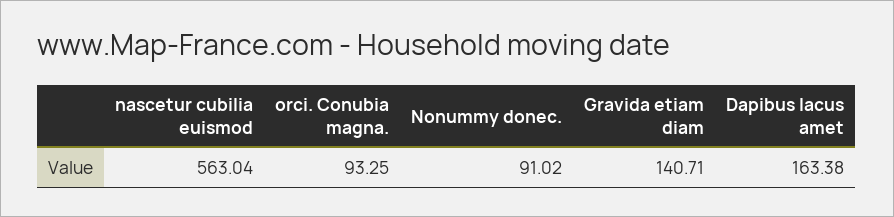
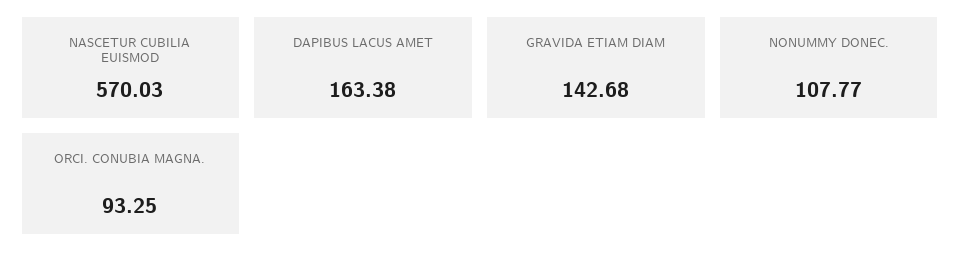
nascetur cubilia euismod: 563.04 -> 570.03
Nonummy donec.: 91.02 -> 107.77
Gravida etiam diam: 140.71 -> 142.68

